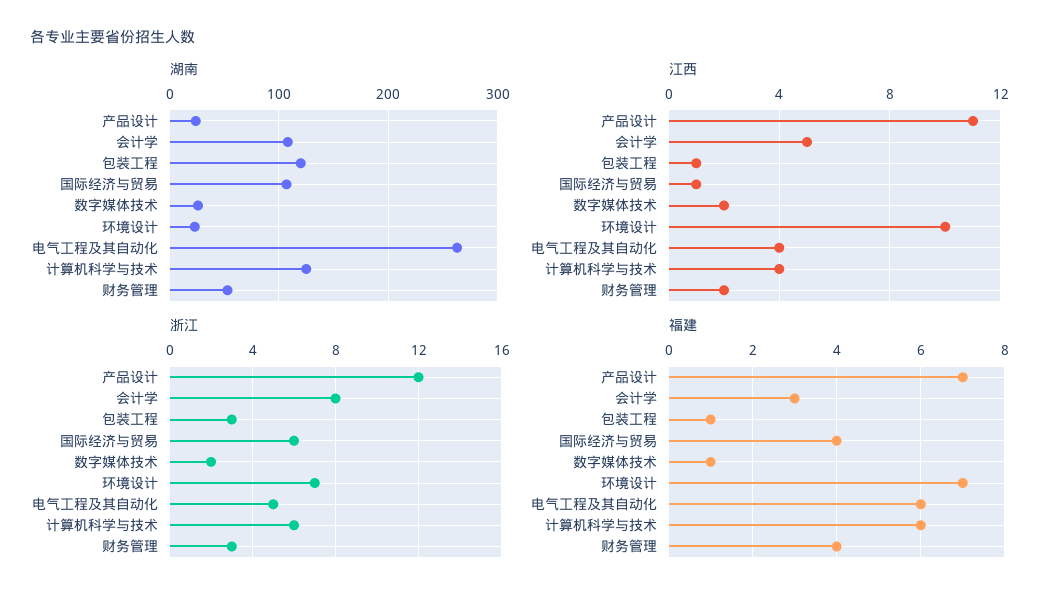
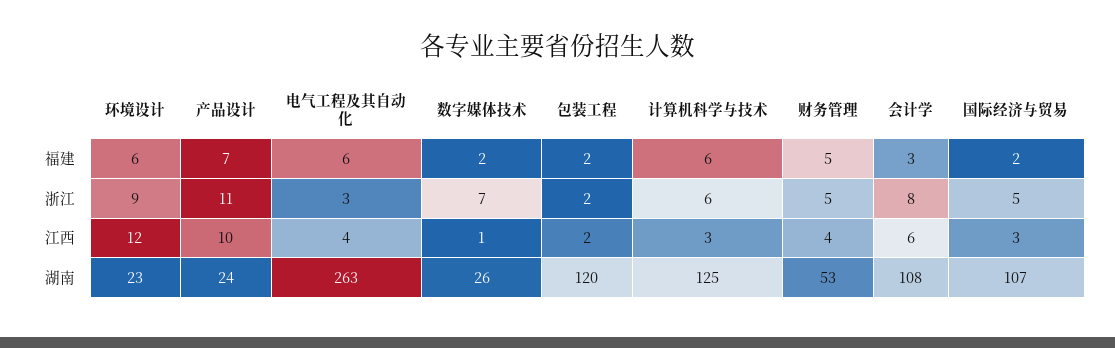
江西, 产品设计: 11 -> 10
江西, 会计学: 5 -> 6
江西, 包装工程: 1 -> 2
江西, 国际经济与贸易: 1 -> 3
江西, 数字媒体技术: 2 -> 1
江西, 环境设计: 10 -> 12
江西, 计算机科学与技术: 4 -> 3
江西, 财务管理: 2 -> 4
浙江, 产品设计: 12 -> 11
浙江, 包装工程: 3 -> 2
浙江, 国际经济与贸易: 6 -> 5
浙江, 数字媒体技术: 2 -> 7
浙江, 环境设计: 7 -> 9
浙江, 电气工程及其自动化: 5 -> 3
浙江, 财务管理: 3 -> 5
福建, 包装工程: 1 -> 2
福建, 国际经济与贸易: 4 -> 2
福建, 数字媒体技术: 1 -> 2
福建, 环境设计: 7 -> 6
福建, 财务管理: 4 -> 5

